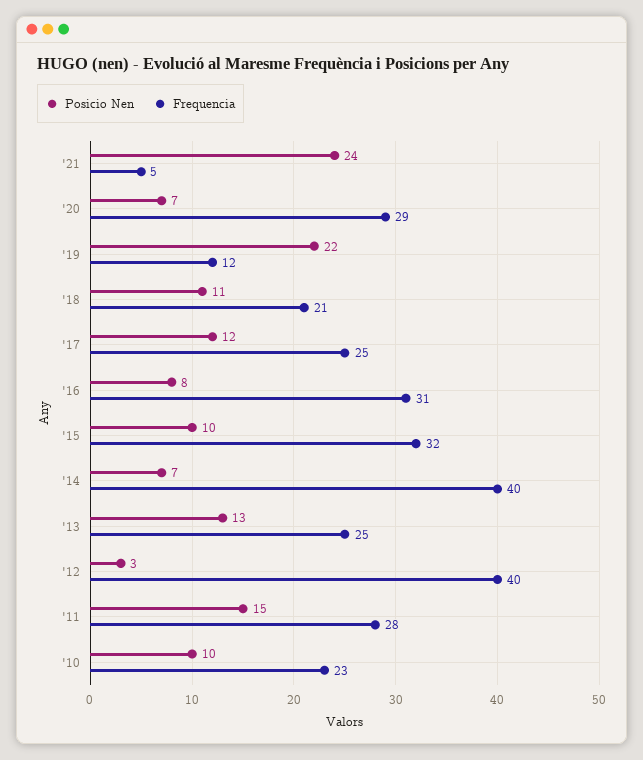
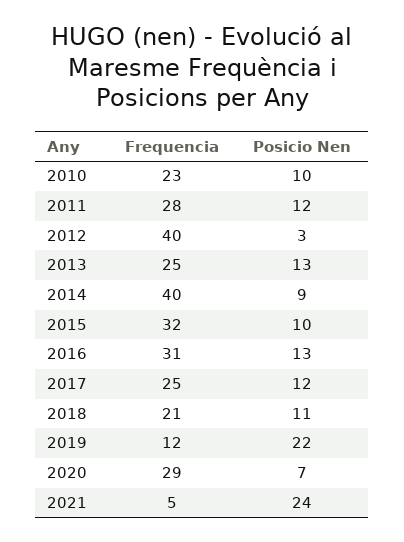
Posicio Nen, '16: 8 -> 13
Posicio Nen, '14: 7 -> 9
Posicio Nen, '11: 15 -> 12

